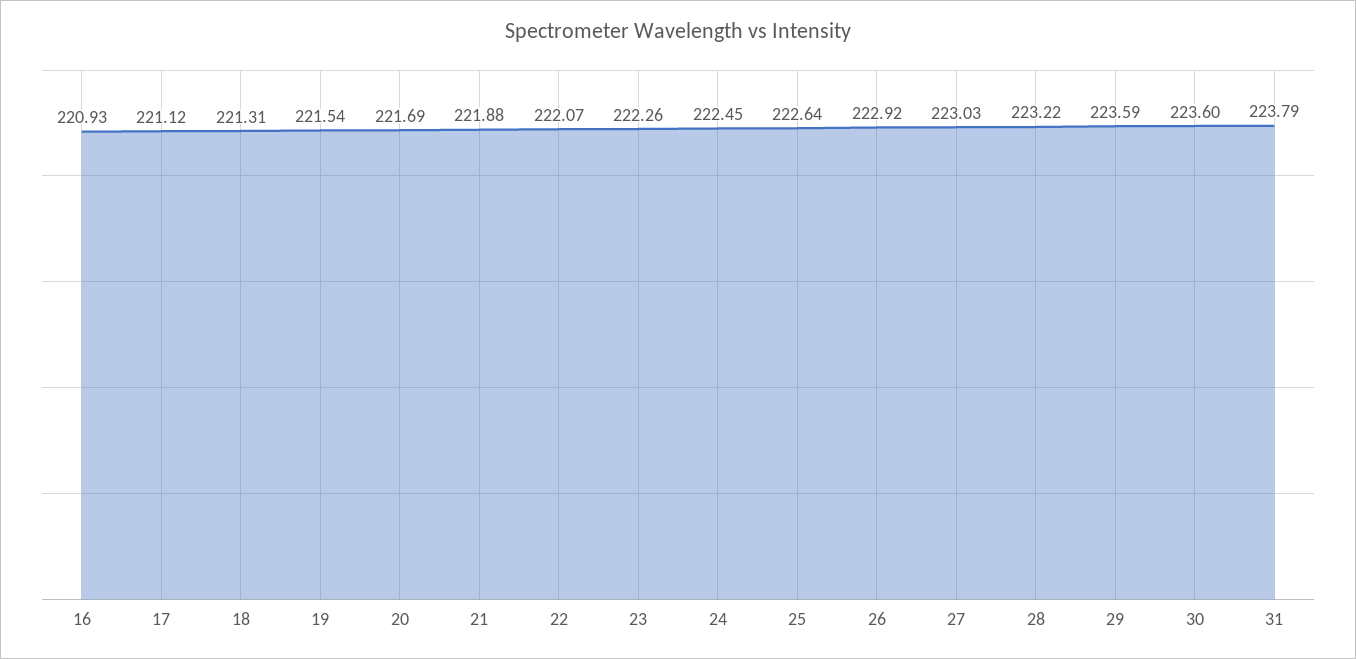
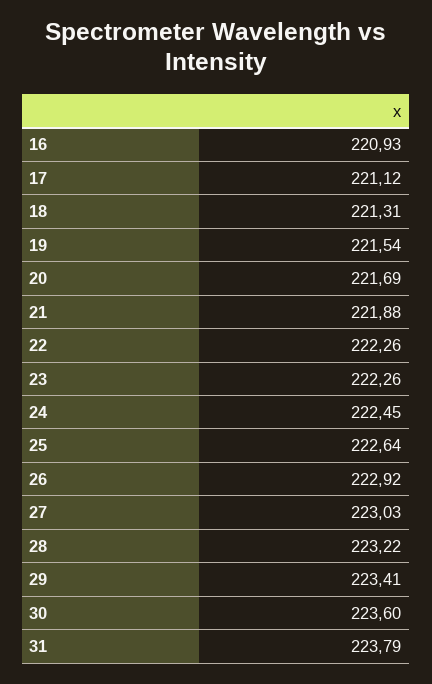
22: 222.07 -> 222.26
29: 223.59 -> 223.41

